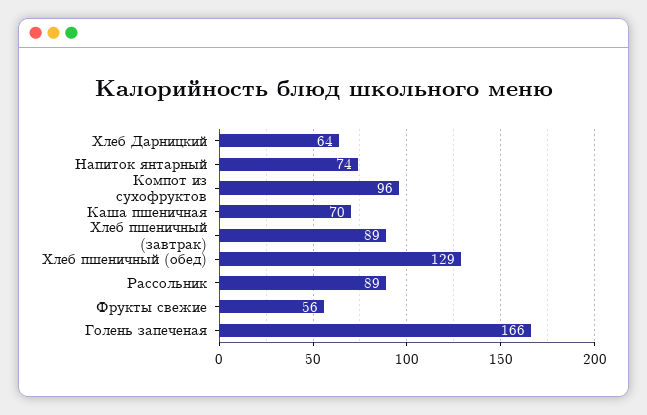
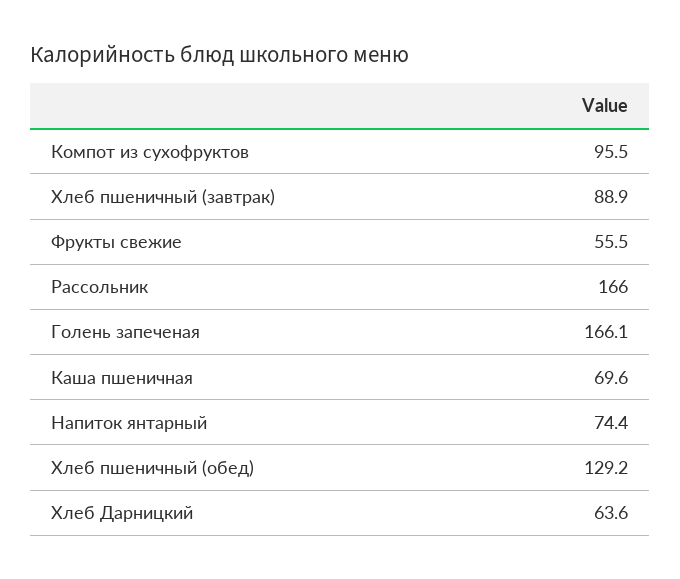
Рассольник: 89 -> 166

